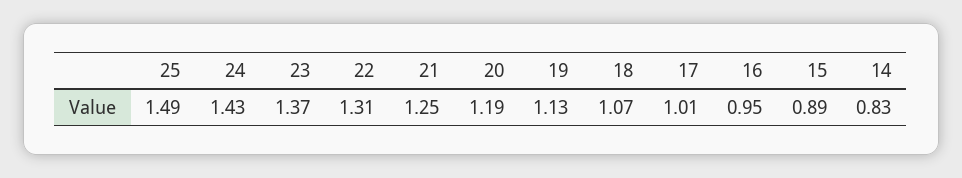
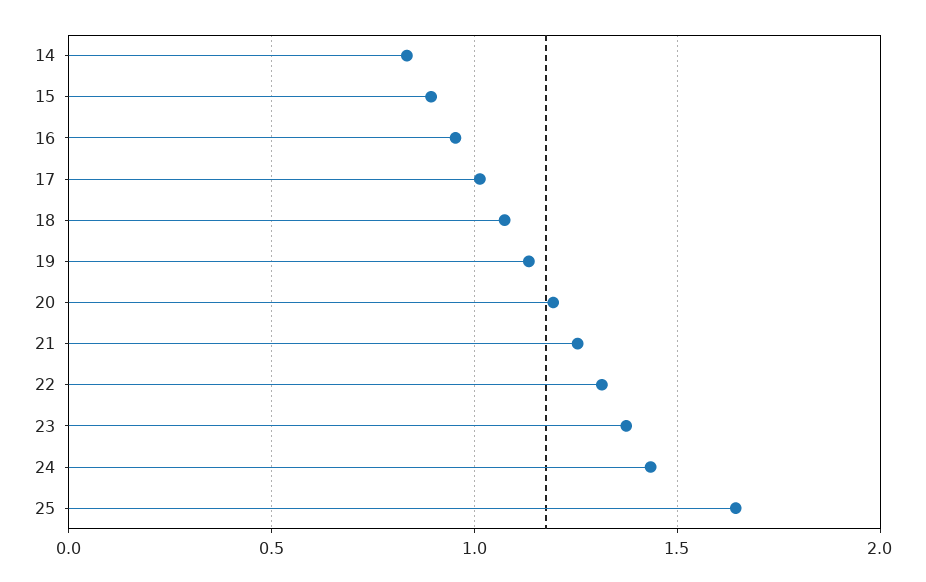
25: 1.49 -> 1.65

